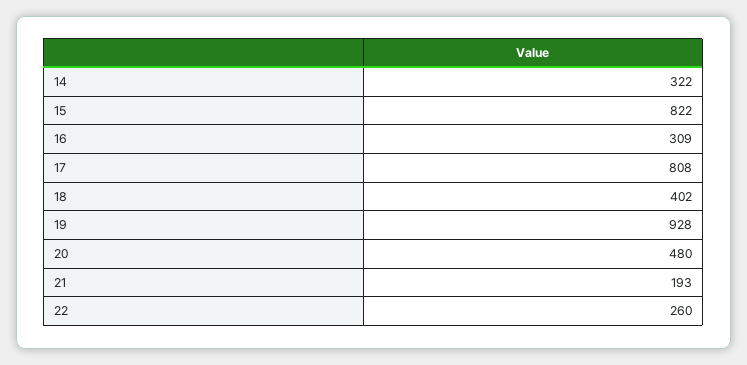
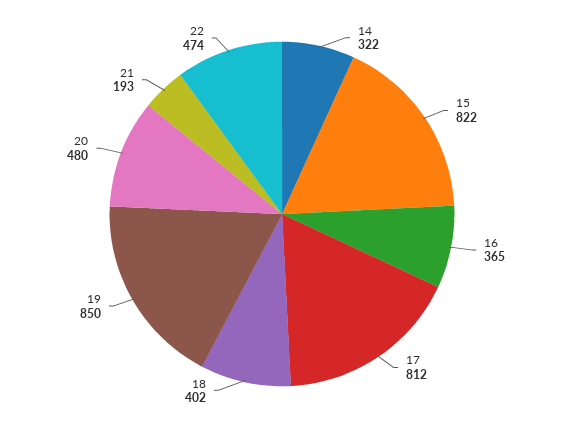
16: 309 -> 365
17: 808 -> 812
19: 928 -> 850
22: 260 -> 474

